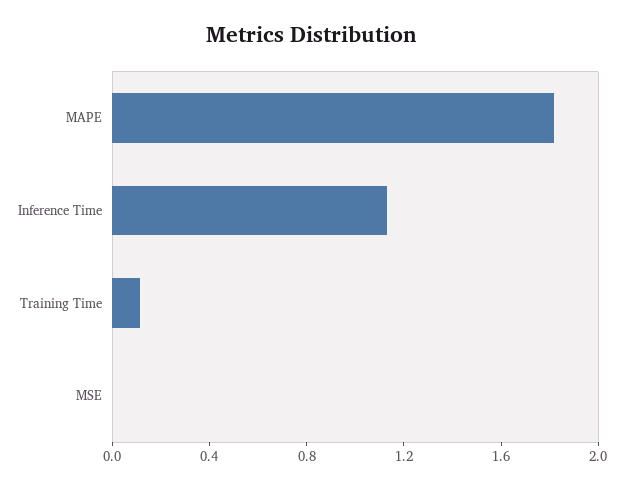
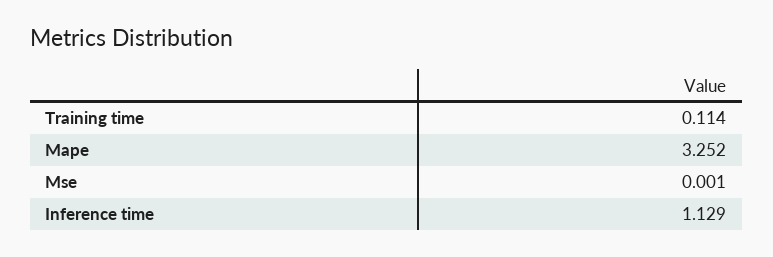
MAPE: 1.8 -> 3.252

